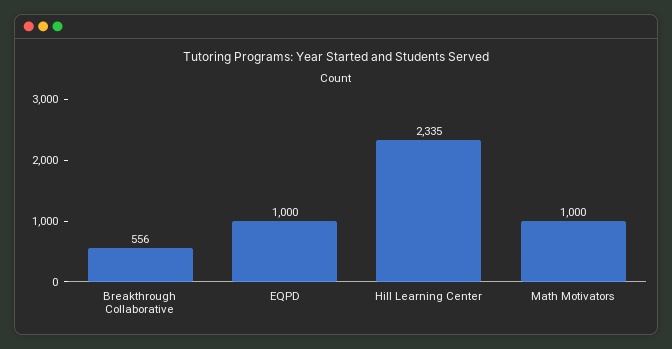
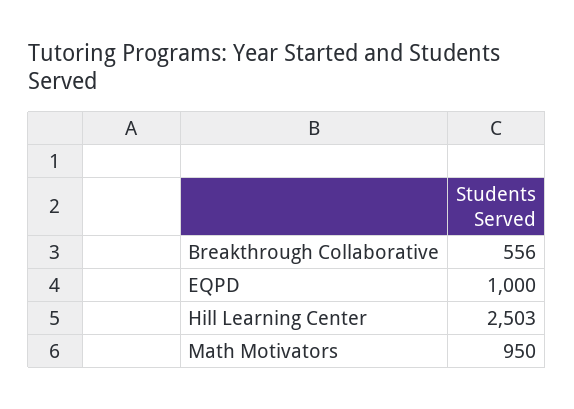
Hill Learning Center: 2335 -> 2503
Math Motivators: 1000 -> 950

